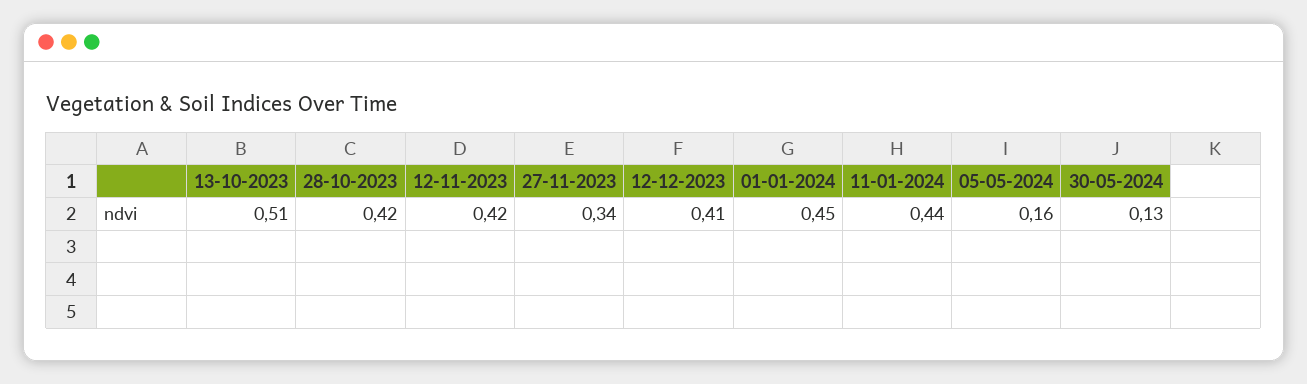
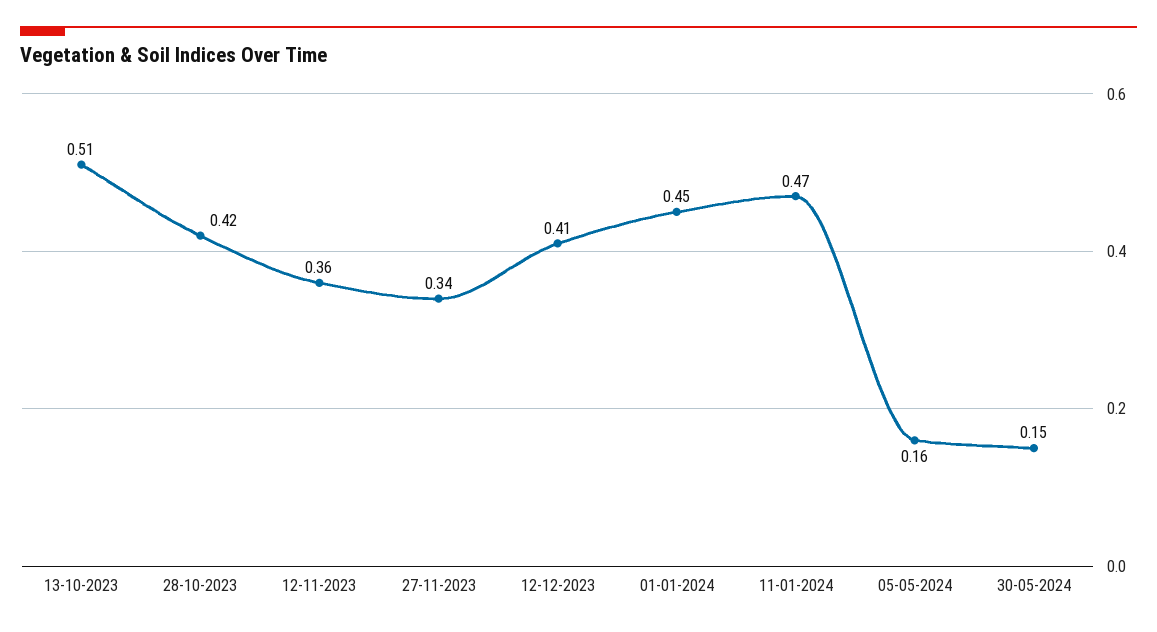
12-11-2023: 0.42 -> 0.36
11-01-2024: 0.44 -> 0.47
30-05-2024: 0.13 -> 0.15

